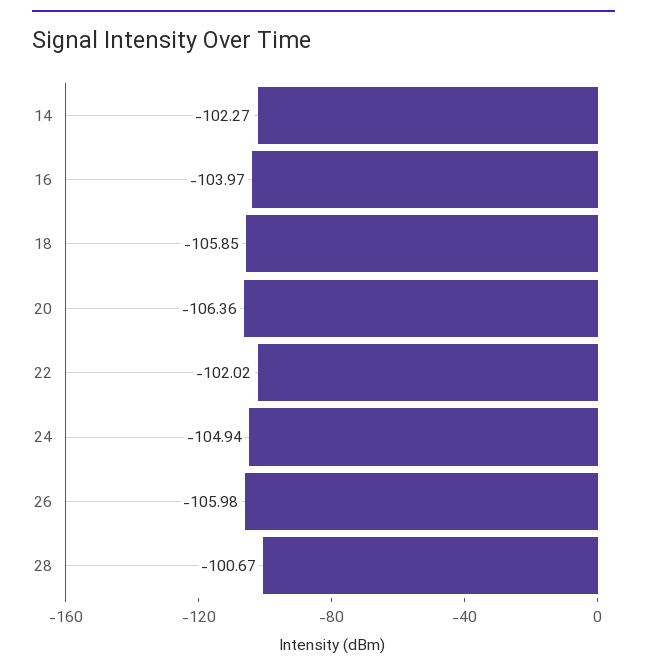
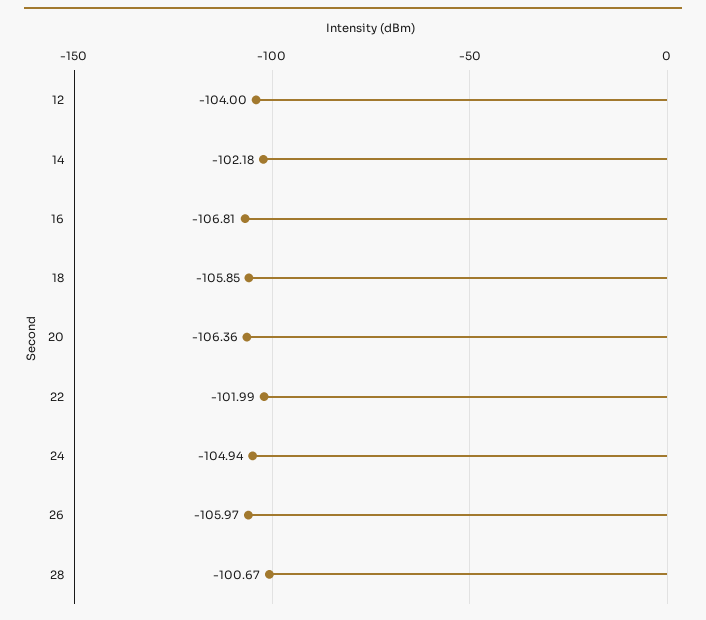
14: -102.27 -> -102.18
16: -103.97 -> -106.81
22: -102.02 -> -101.99
26: -105.98 -> -105.97
12: none -> -104

